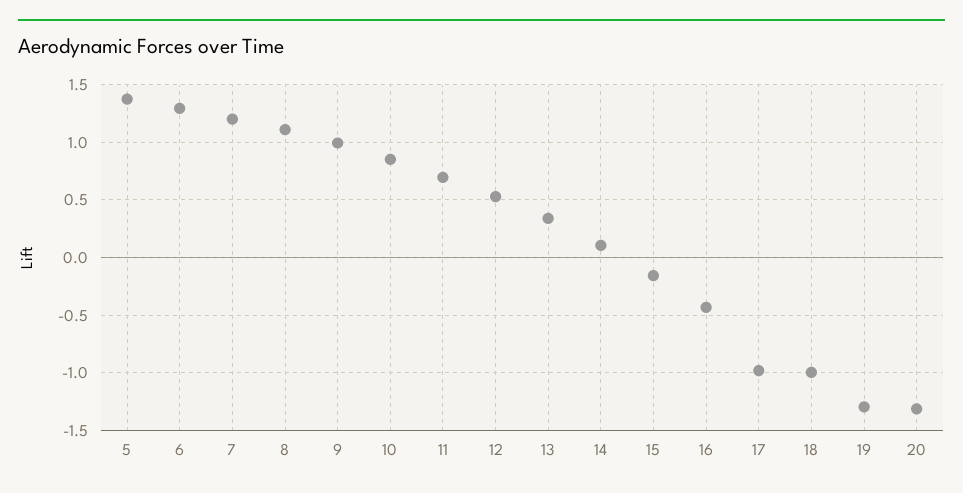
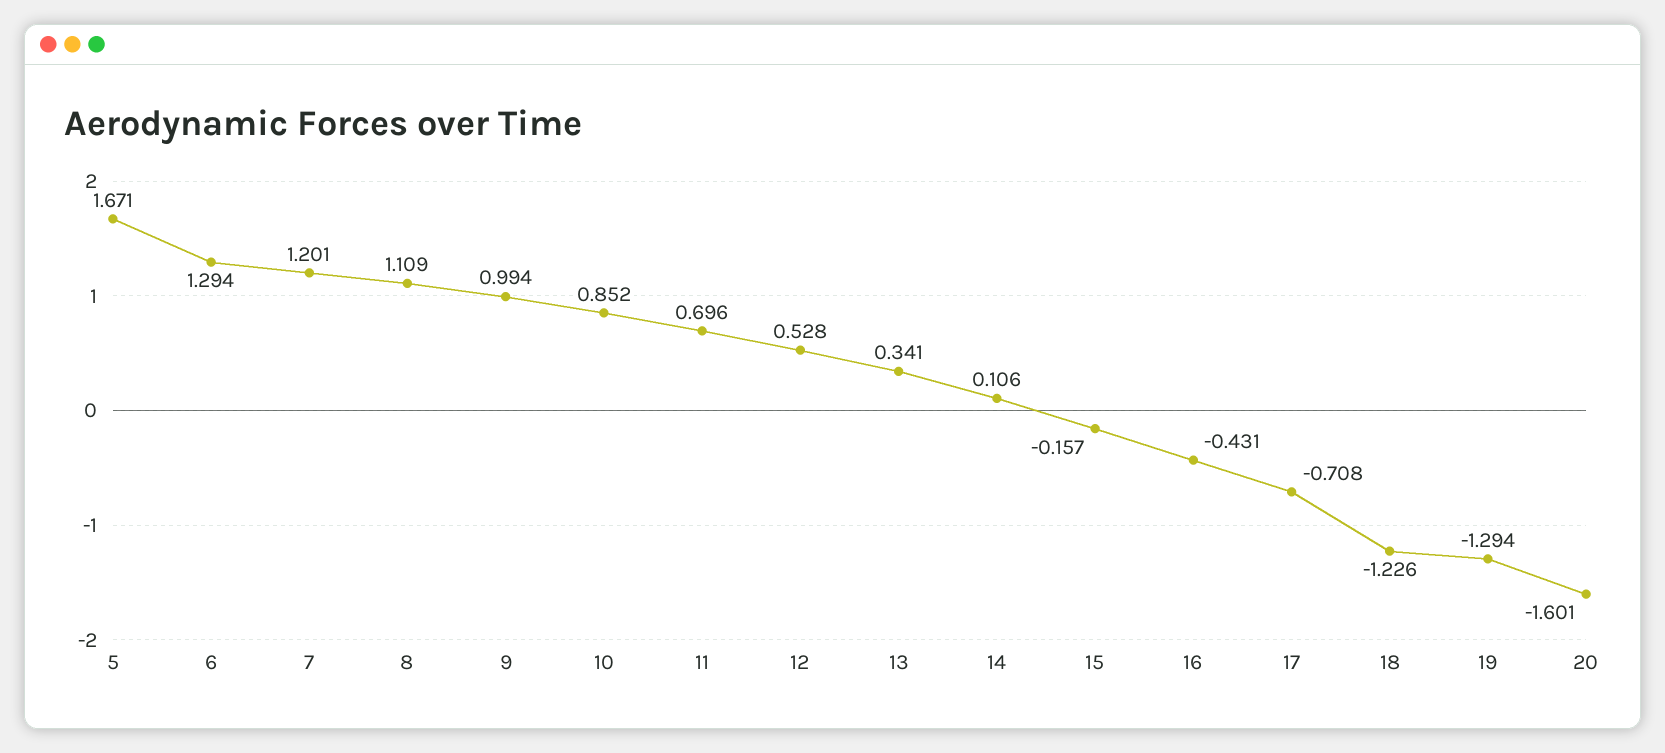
5: 1.4 -> 1.671
17: -1 -> -0.708
18: -1 -> -1.226
20: -1.3 -> -1.601

